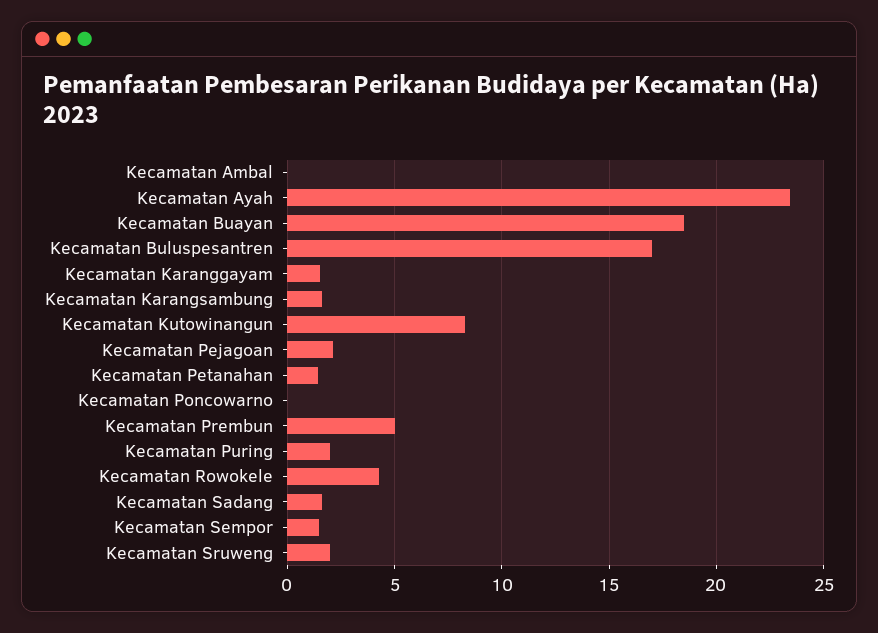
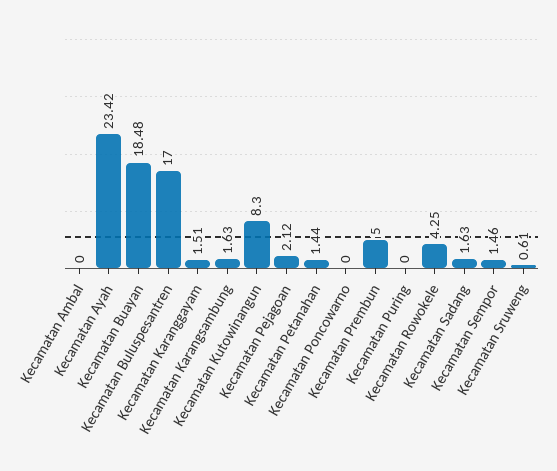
Kecamatan Puring: 2 -> 0
Kecamatan Sruweng: 2 -> 0.61

